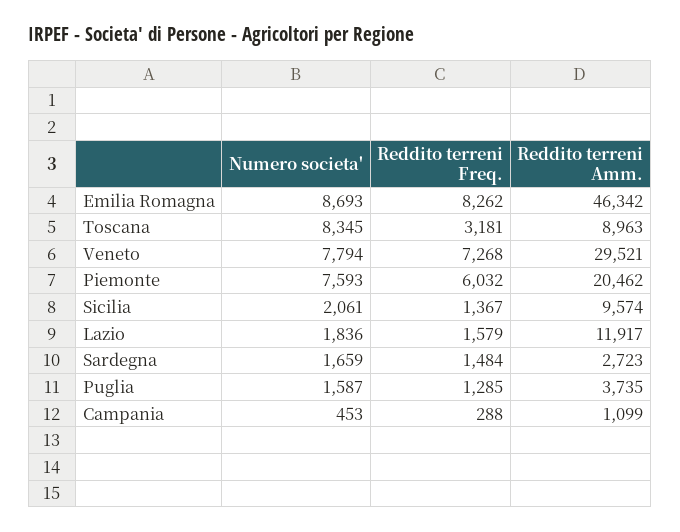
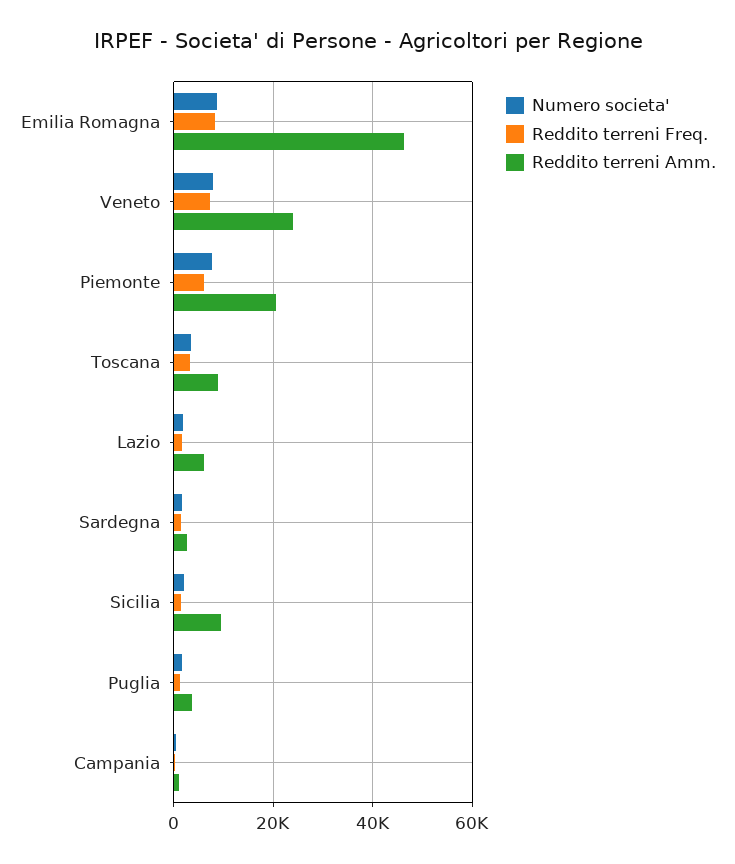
Numero societa', Toscana: 8345 -> 4000
Reddito terreni Amm., Veneto: 29521 -> 24000
Reddito terreni Amm., Lazio: 11917 -> 6000

